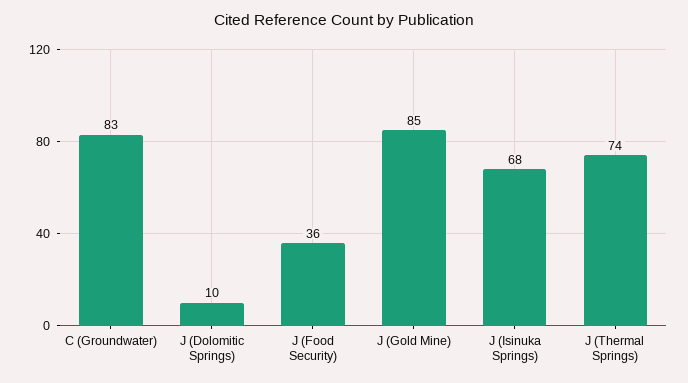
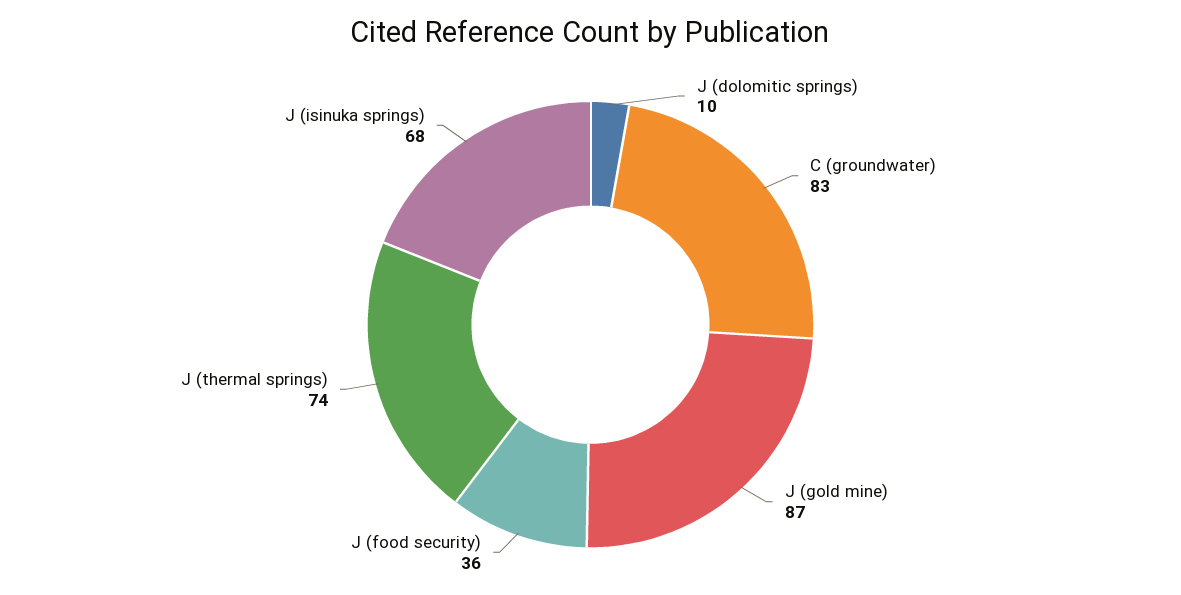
J (Gold Mine): 85 -> 87

